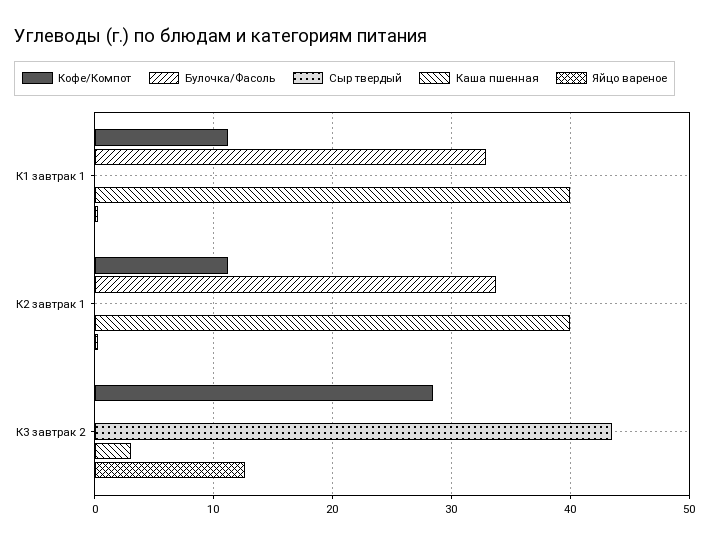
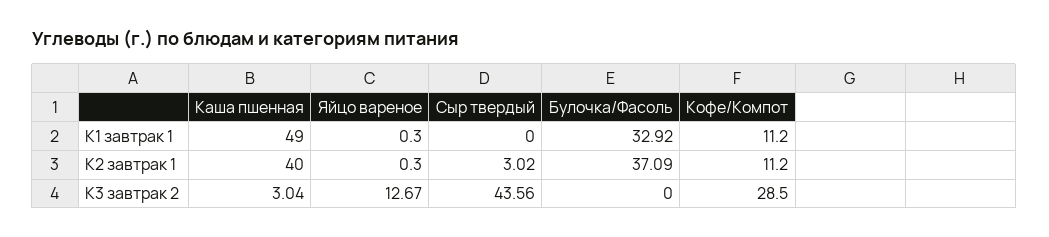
Каша пшенная, К1 завтрак 1: 40 -> 49
Булочка/Фасоль, К2 завтрак 1: 34 -> 37.09
Сыр твердый, К2 завтрак 1: 0 -> 3.02

